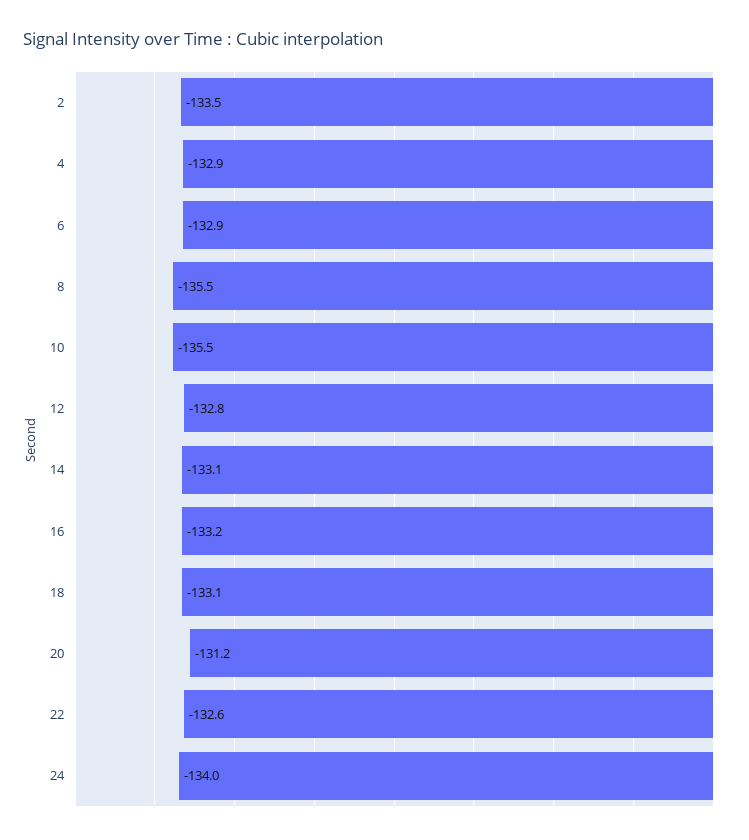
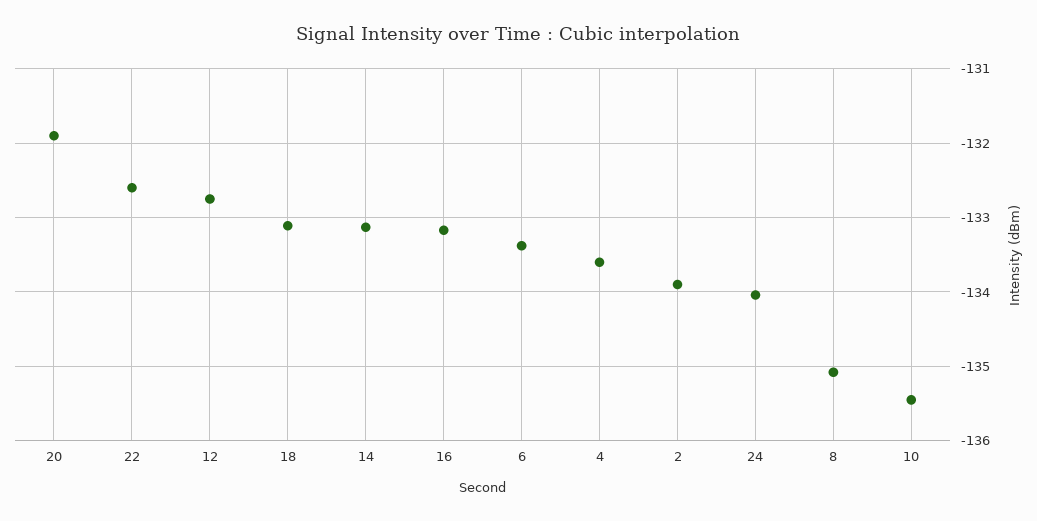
2: -133.5 -> -133.9
4: -132.9 -> -133.6
6: -132.9 -> -133.4
8: -135.5 -> -135.1
20: -131.2 -> -131.9

